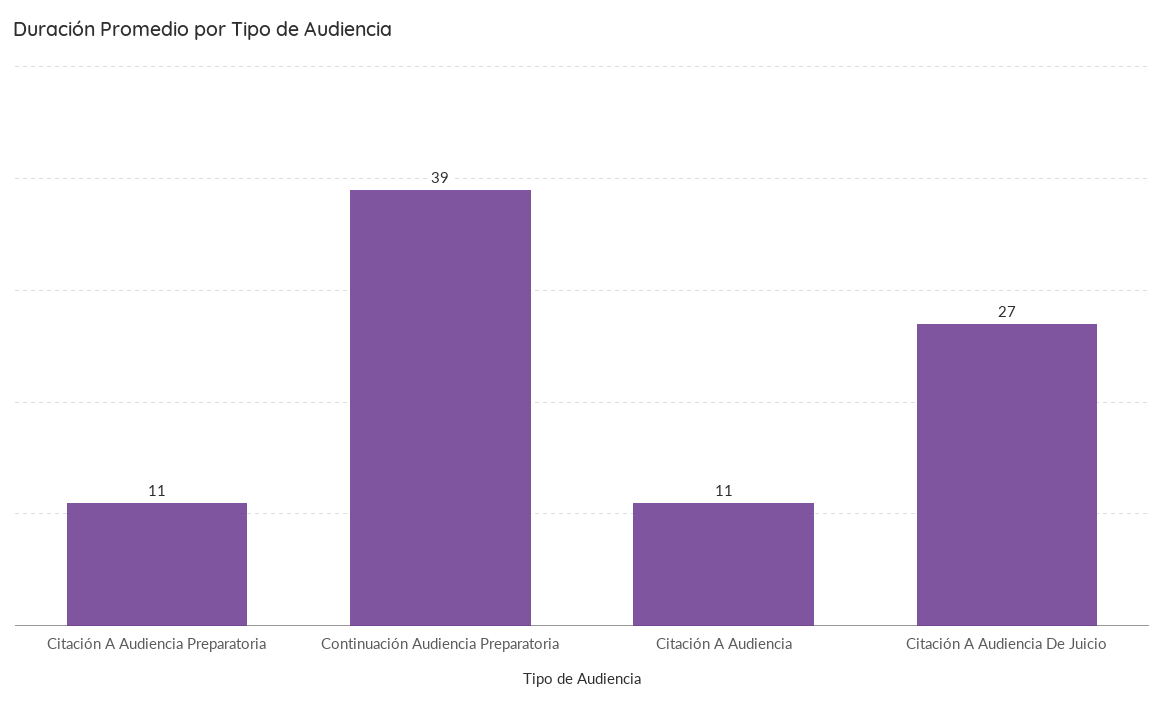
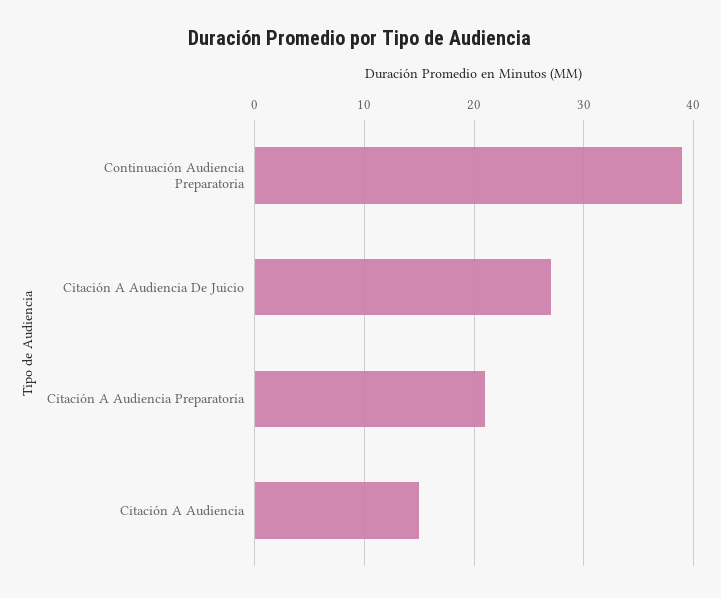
Citación A Audiencia Preparatoria: 11 -> 21
Citación A Audiencia: 11 -> 15

